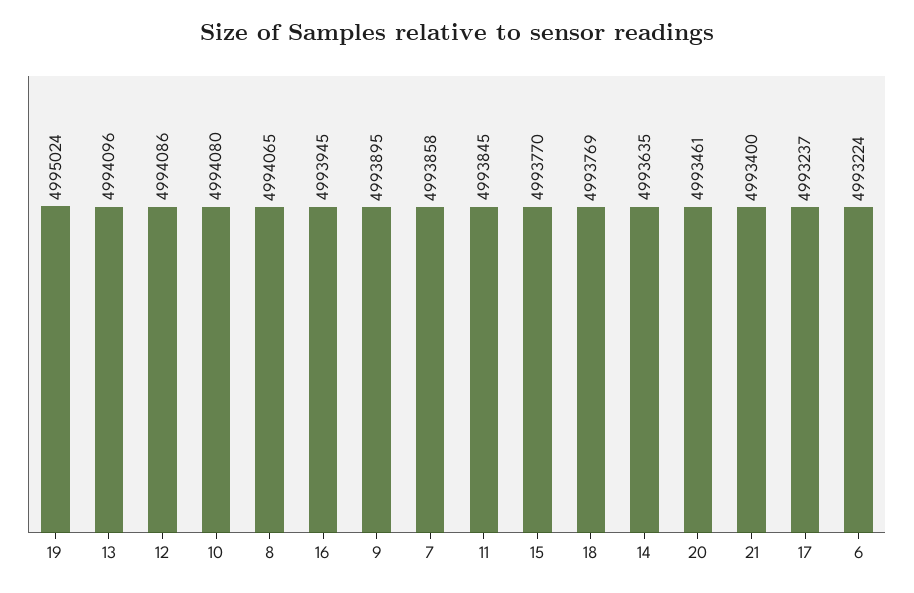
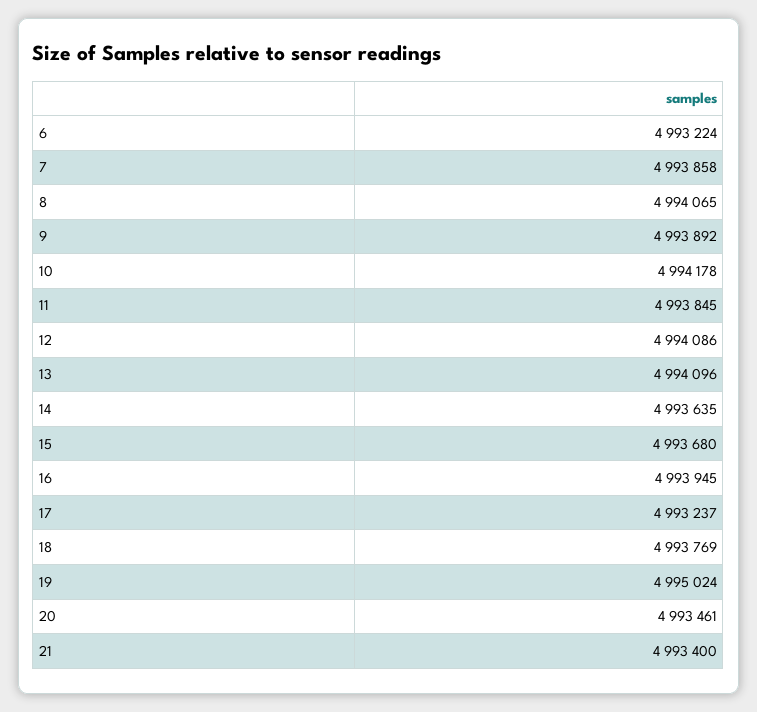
10: 4994080 -> 4994178
9: 4993895 -> 4993892
15: 4993770 -> 4993680

